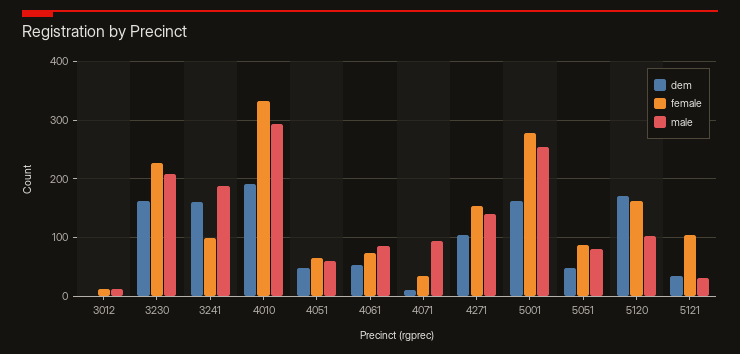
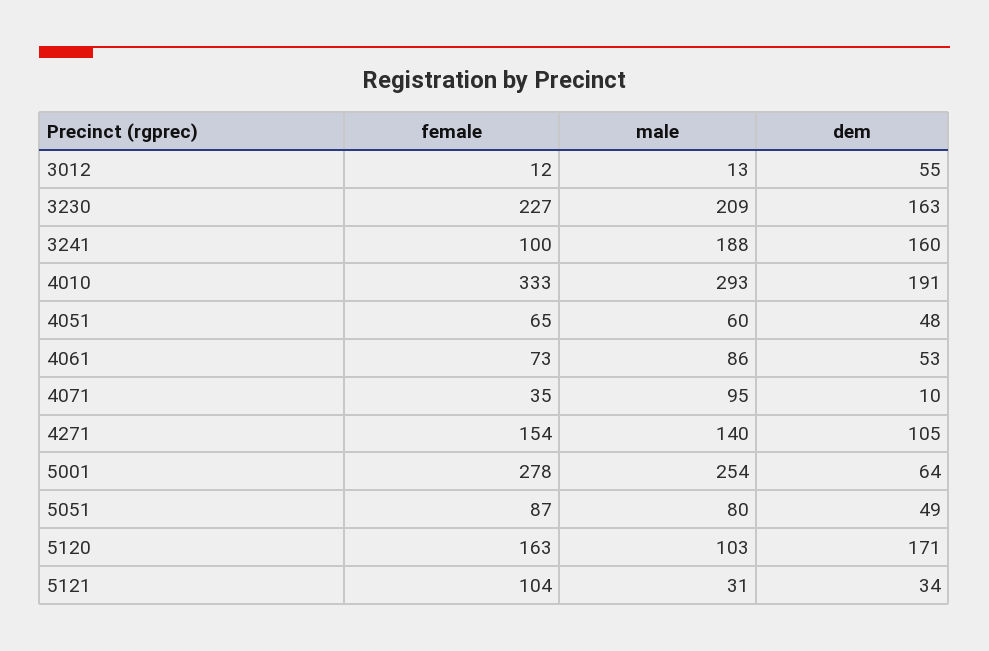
dem, 3012: 0 -> 55
dem, 5001: 160 -> 64

